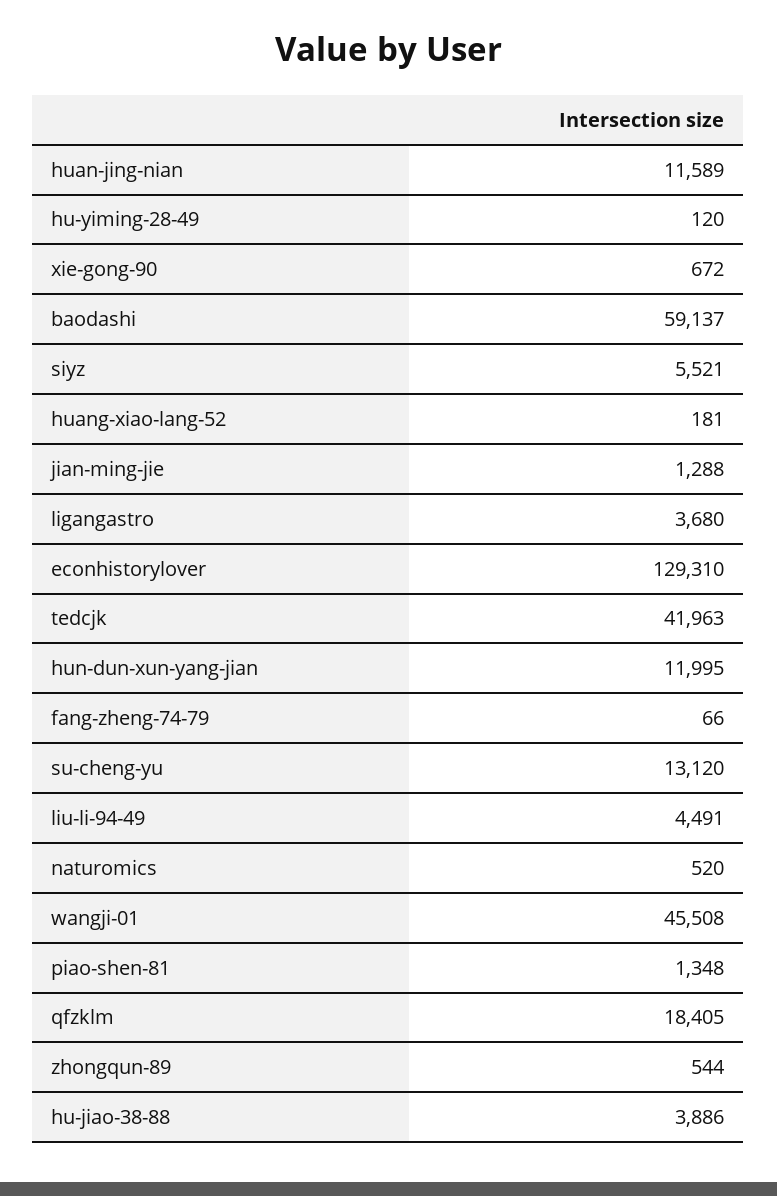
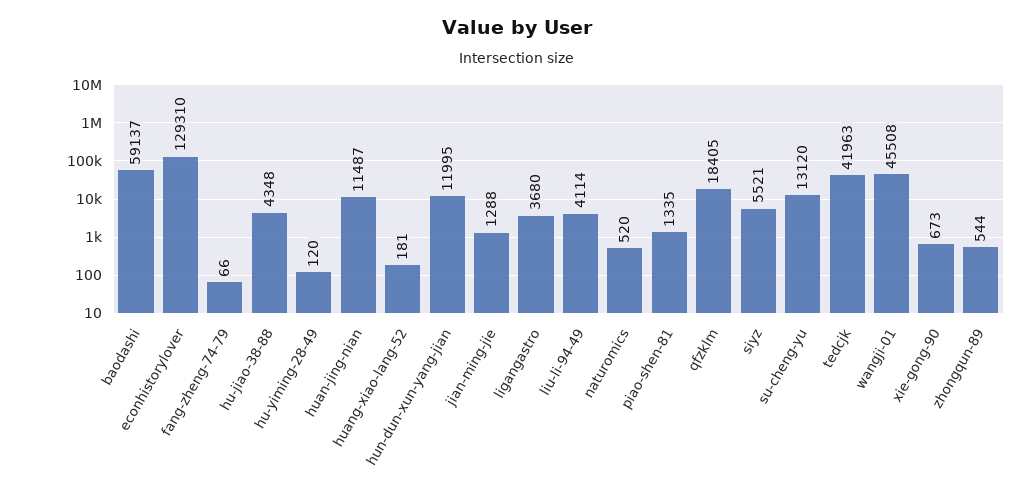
huan-jing-nian: 11589 -> 11487
xie-gong-90: 672 -> 673
liu-li-94-49: 4491 -> 4114
piao-shen-81: 1348 -> 1335
hu-jiao-38-88: 3886 -> 4348

